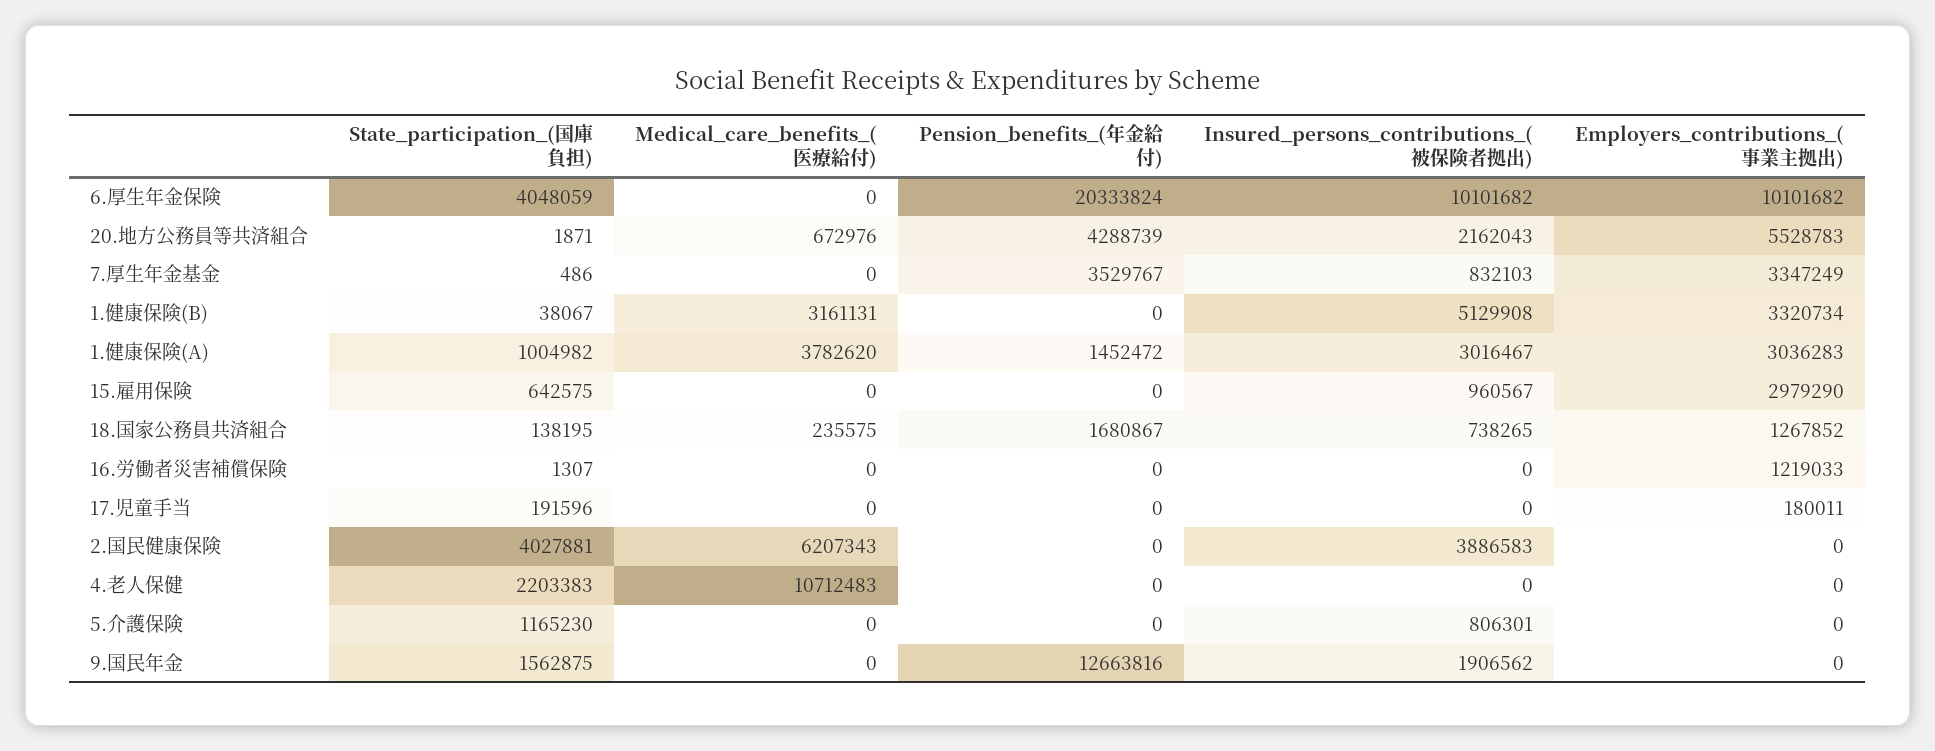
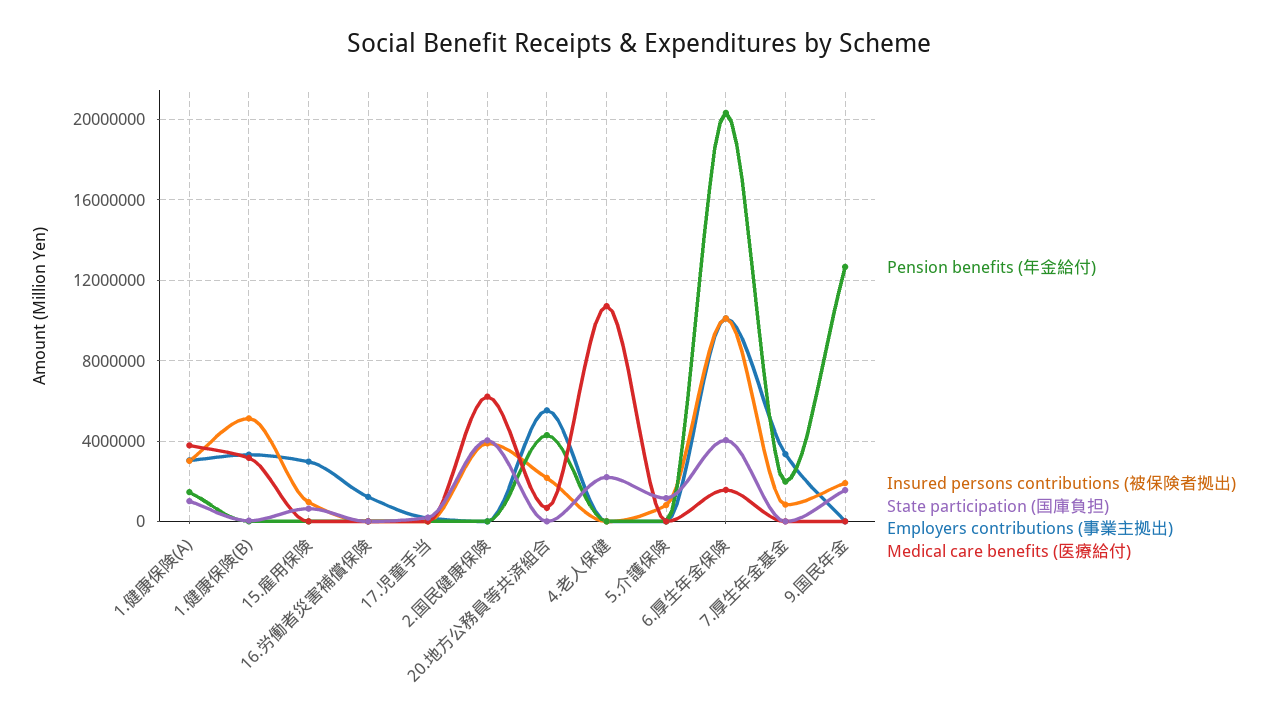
Medical_care_benefits_(医療給付), 6.厚生年金保険: 0 -> 1500000
Pension_benefits_(年金給付), 7.厚生年金基金: 3529767 -> 2000000
State_participation_(国庫負担), 18.国家公務員共済組合: 138195 -> none
Medical_care_benefits_(医療給付), 18.国家公務員共済組合: 235575 -> none
Pension_benefits_(年金給付), 18.国家公務員共済組合: 1680867 -> none
Insured_persons_contributions_(被保険者拠出), 18.国家公務員共済組合: 738265 -> none
Employers_contributions_(事業主拠出), 18.国家公務員共済組合: 1267852 -> none

